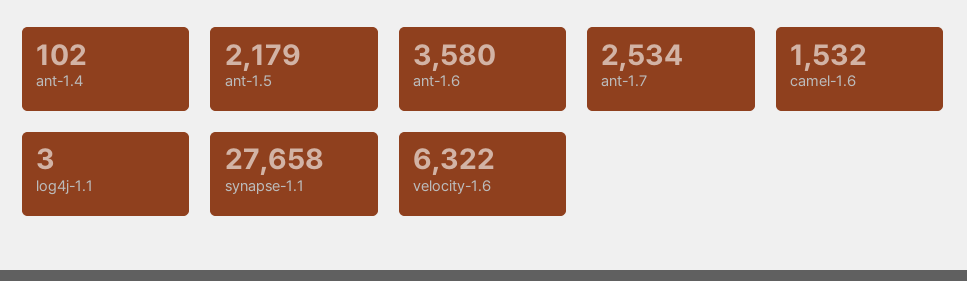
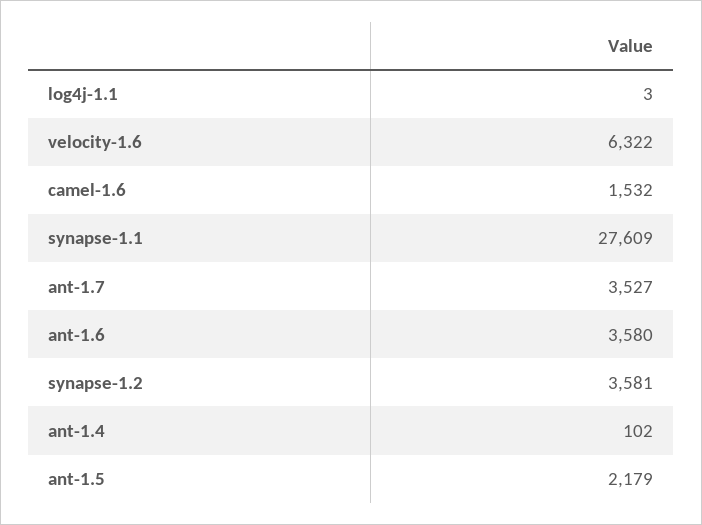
ant-1.7: 2534 -> 3527
synapse-1.1: 27658 -> 27609
synapse-1.2: none -> 3581

